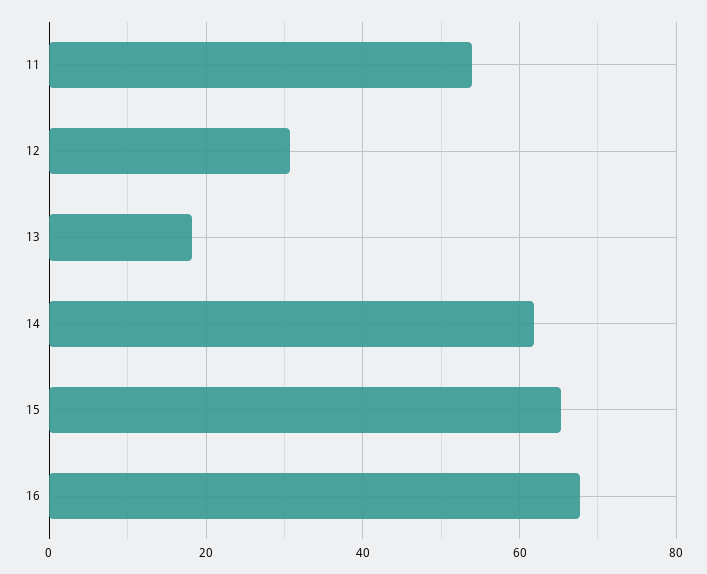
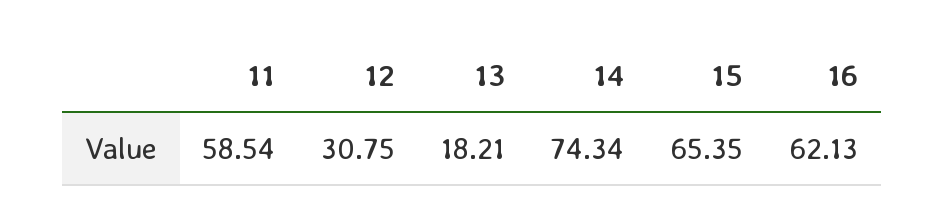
11: 54 -> 58.54
14: 62 -> 74.34
16: 68 -> 62.13

